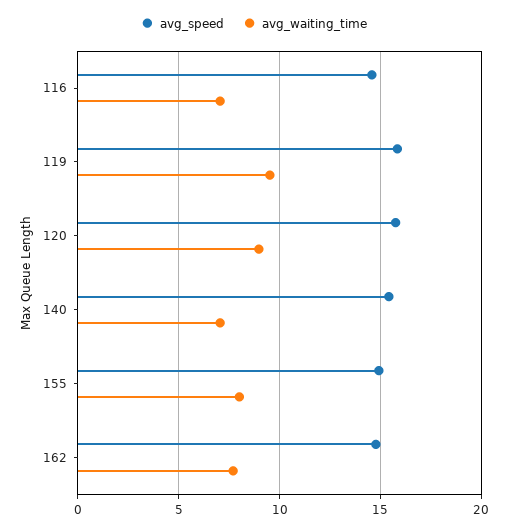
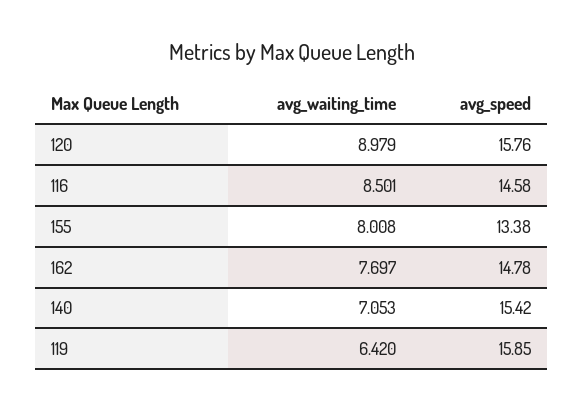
avg_waiting_time, 116: 7 -> 8.501
avg_waiting_time, 119: 9.5 -> 6.42
avg_speed, 155: 15 -> 13.38

